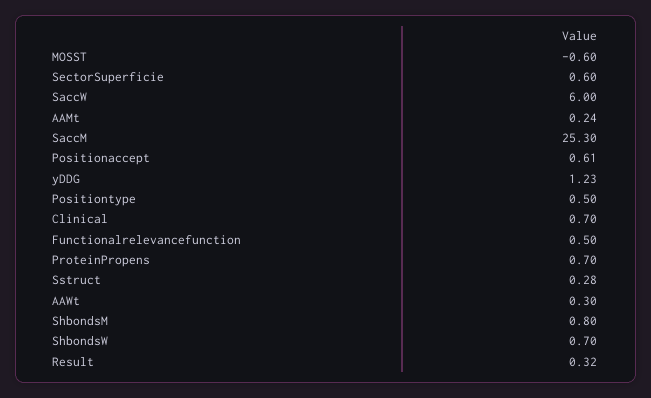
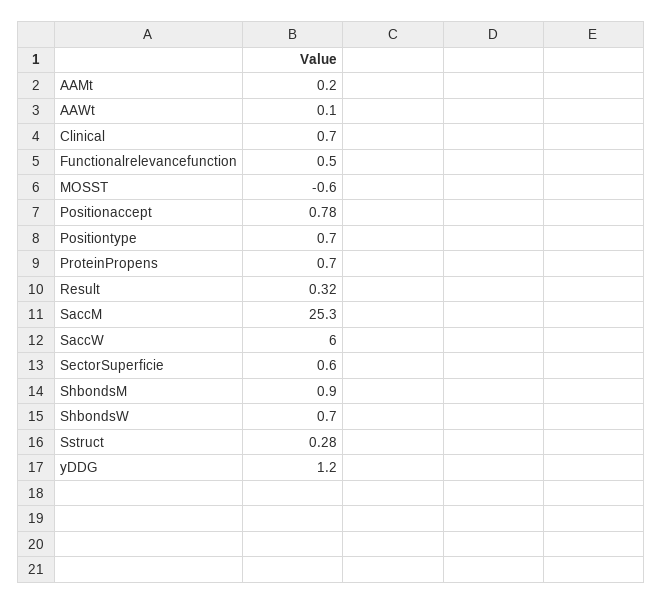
AAMt: 0.24 -> 0.2
Positionaccept: 0.61 -> 0.78
yDDG: 1.23 -> 1.2
Positiontype: 0.5 -> 0.7
AAWt: 0.3 -> 0.1
ShbondsM: 0.8 -> 0.9

